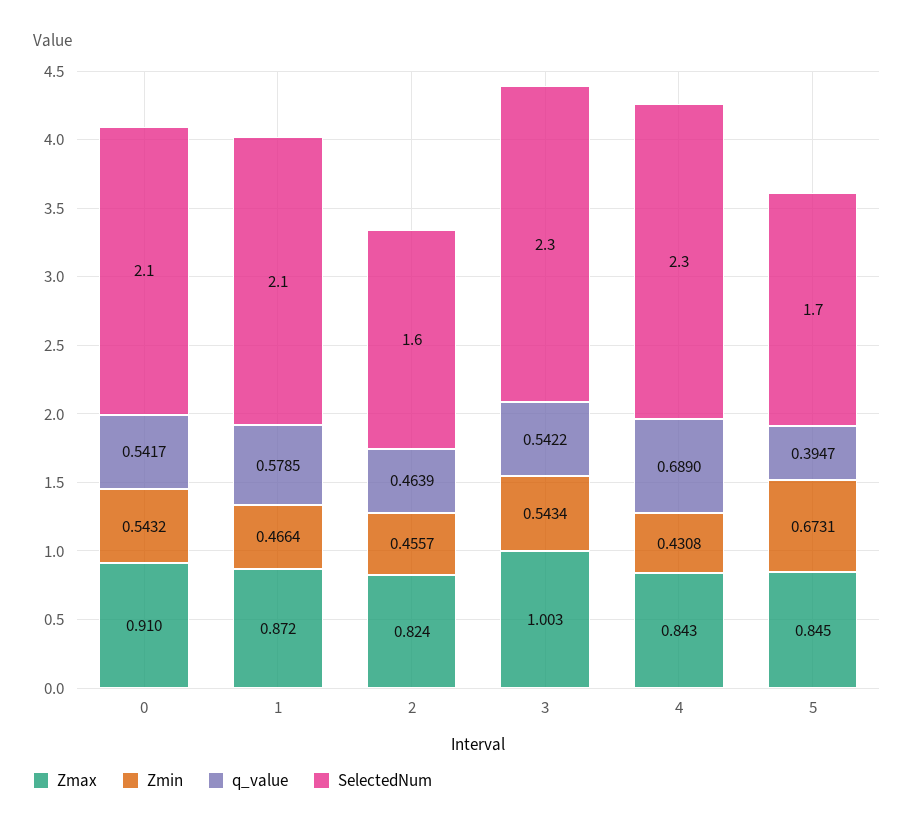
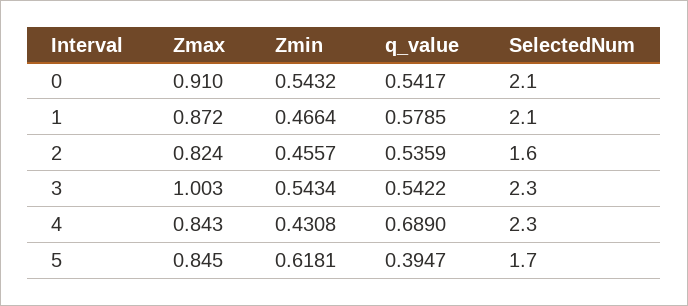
q_value, 2: 0.4639 -> 0.5359
Zmin, 5: 0.6731 -> 0.6181

